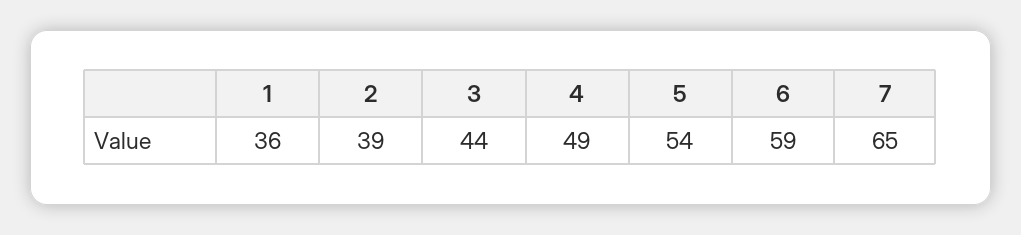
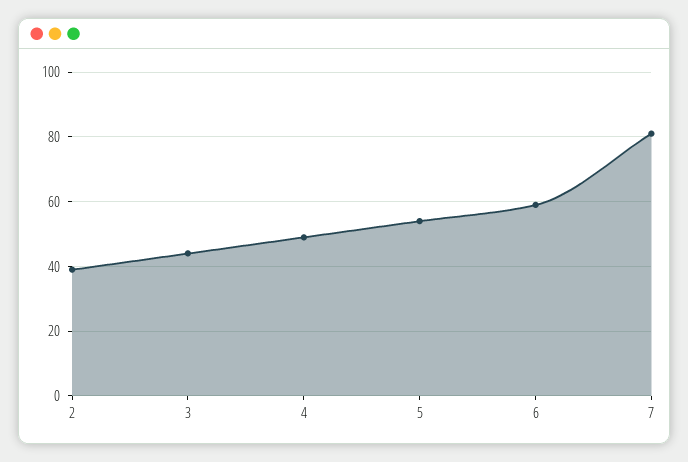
1: 36 -> none
7: 65 -> 80

